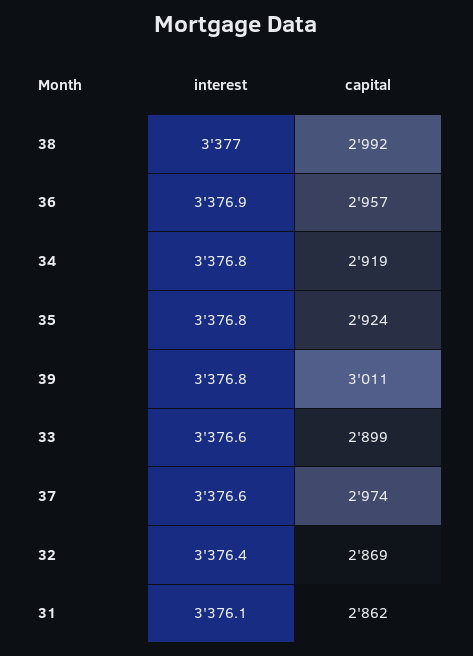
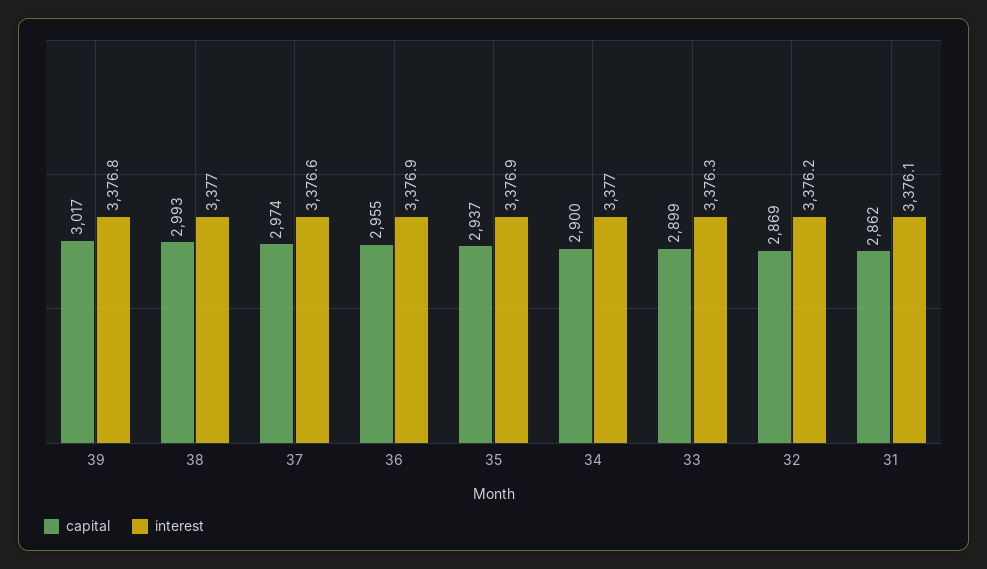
capital, 38: 2992 -> 2993
capital, 36: 2957 -> 2955
interest, 34: 3376.8 -> 3377
capital, 34: 2919 -> 2900
interest, 35: 3376.8 -> 3376.9
capital, 35: 2924 -> 2937
capital, 39: 3011 -> 3017
interest, 33: 3376.6 -> 3376.3
interest, 32: 3376.4 -> 3376.2

